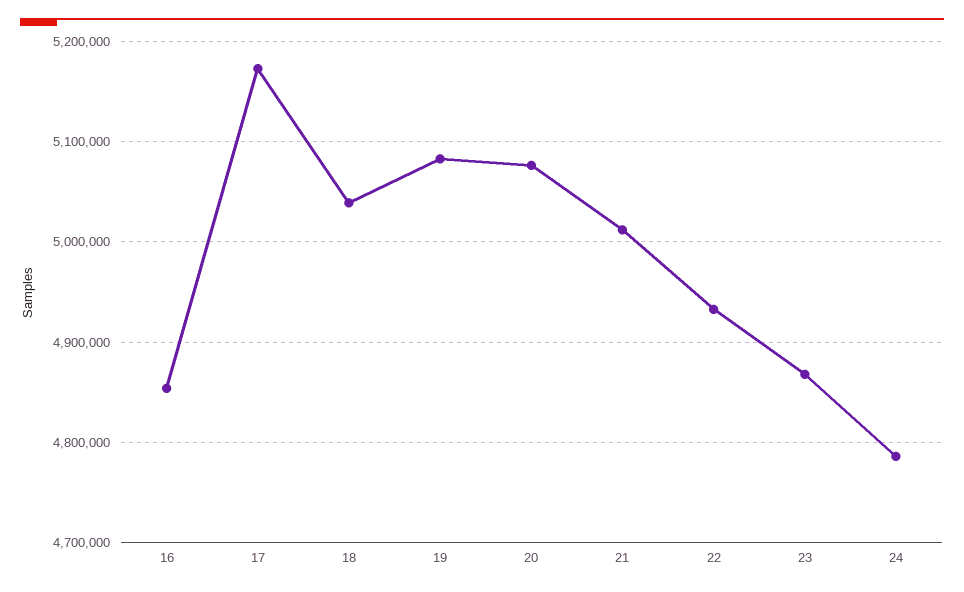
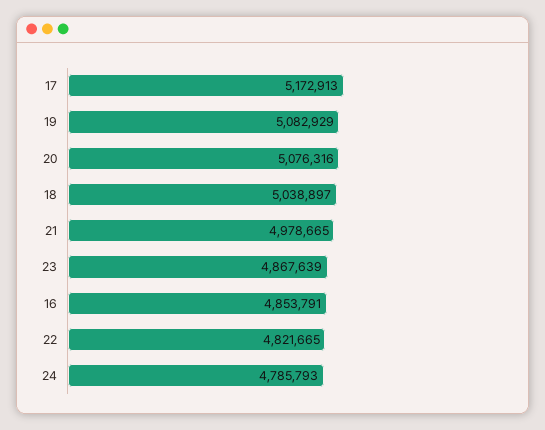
21: 5010000 -> 4978665
22: 4930000 -> 4821665

